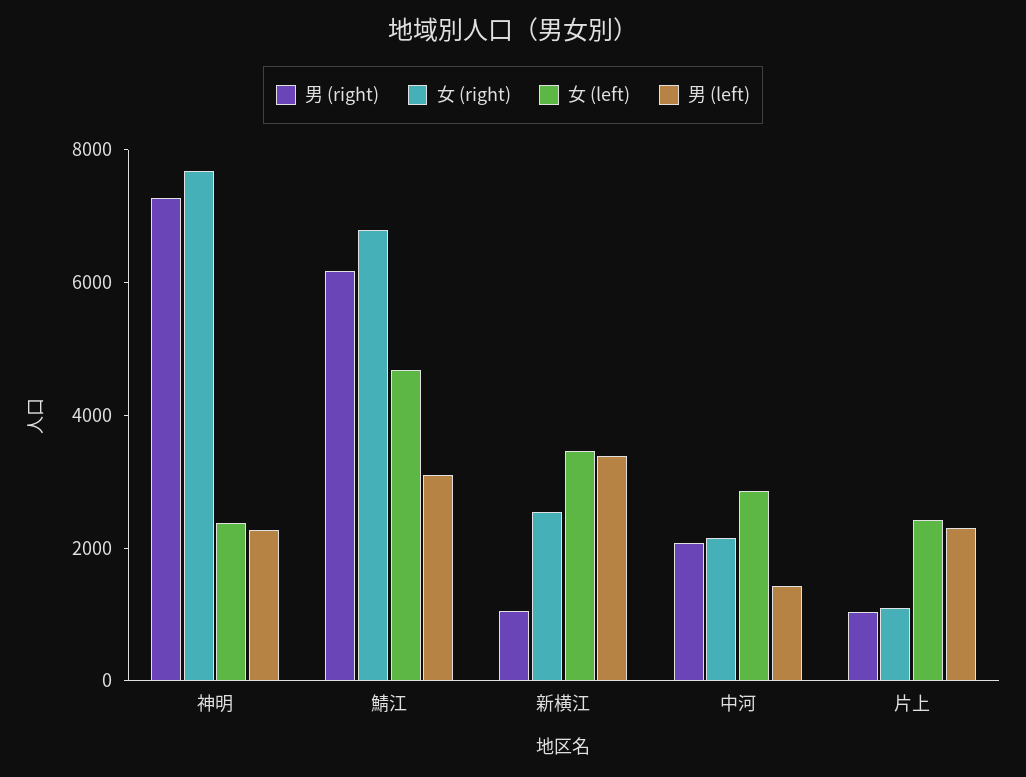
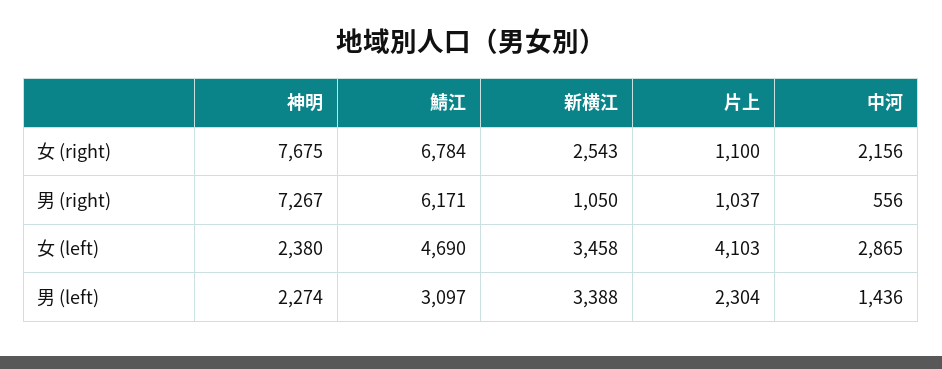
男 (right), 中河: 2000 -> 556
女 (left), 片上: 2500 -> 4103

